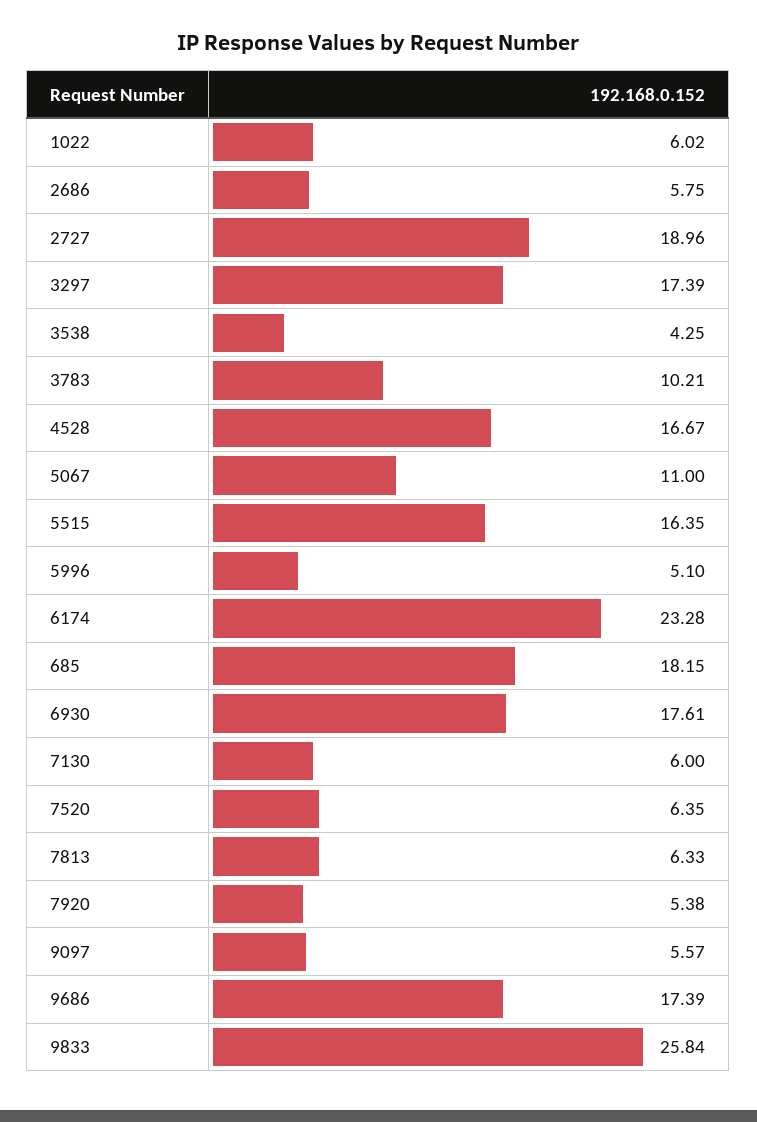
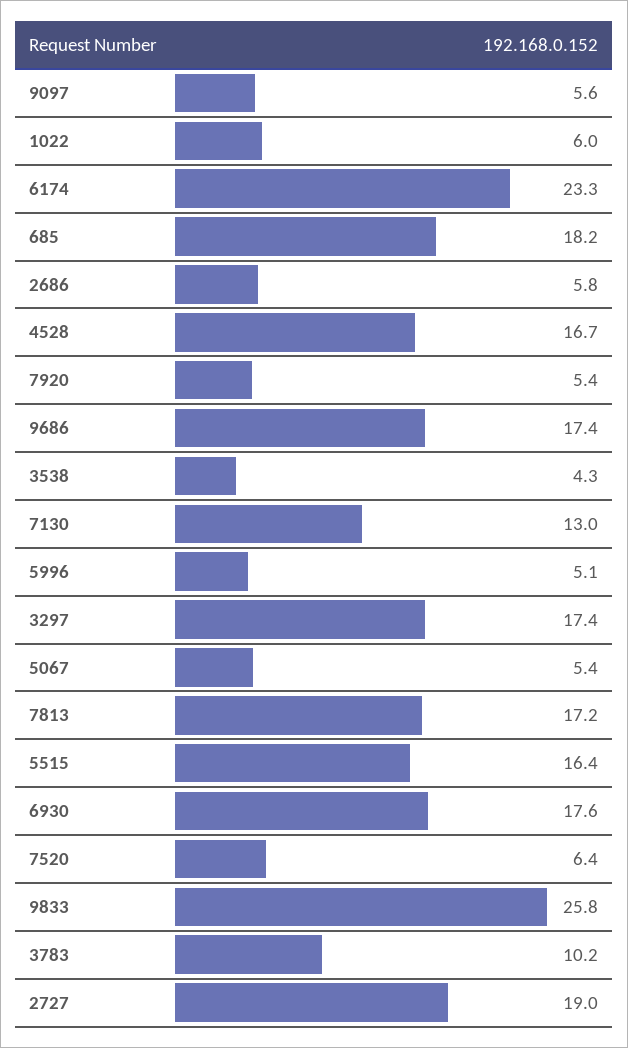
5067: 11 -> 5.4
7130: 6 -> 13
7813: 6.33 -> 17.2

